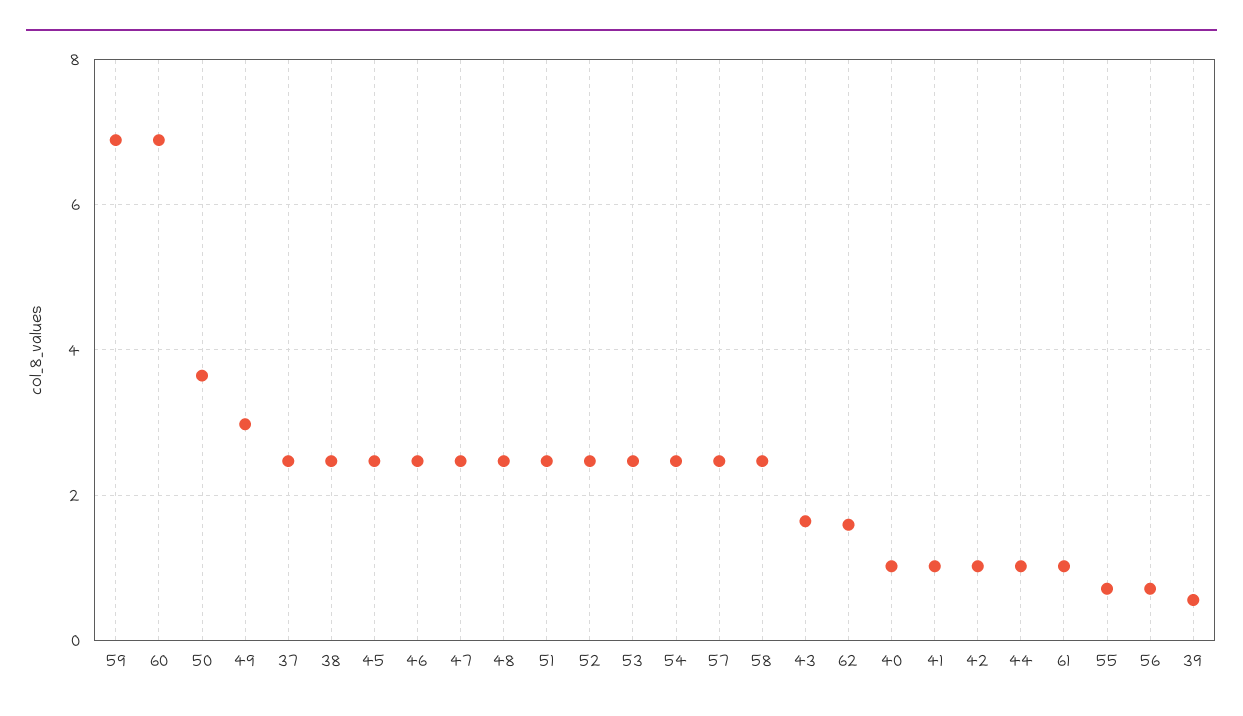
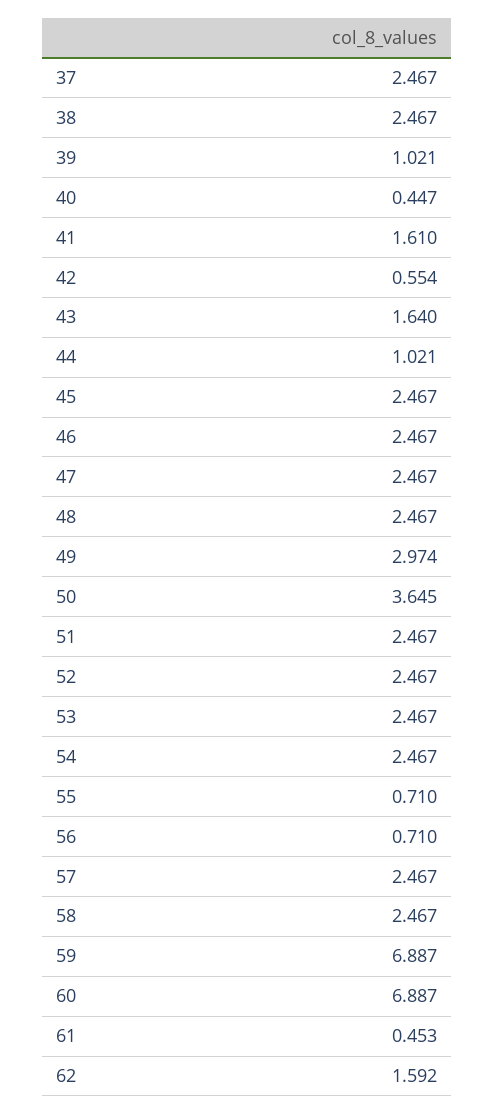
40: 1 -> 0.447
41: 1 -> 1.61
42: 1 -> 0.554
61: 1 -> 0.453
39: 0.6 -> 1.021

